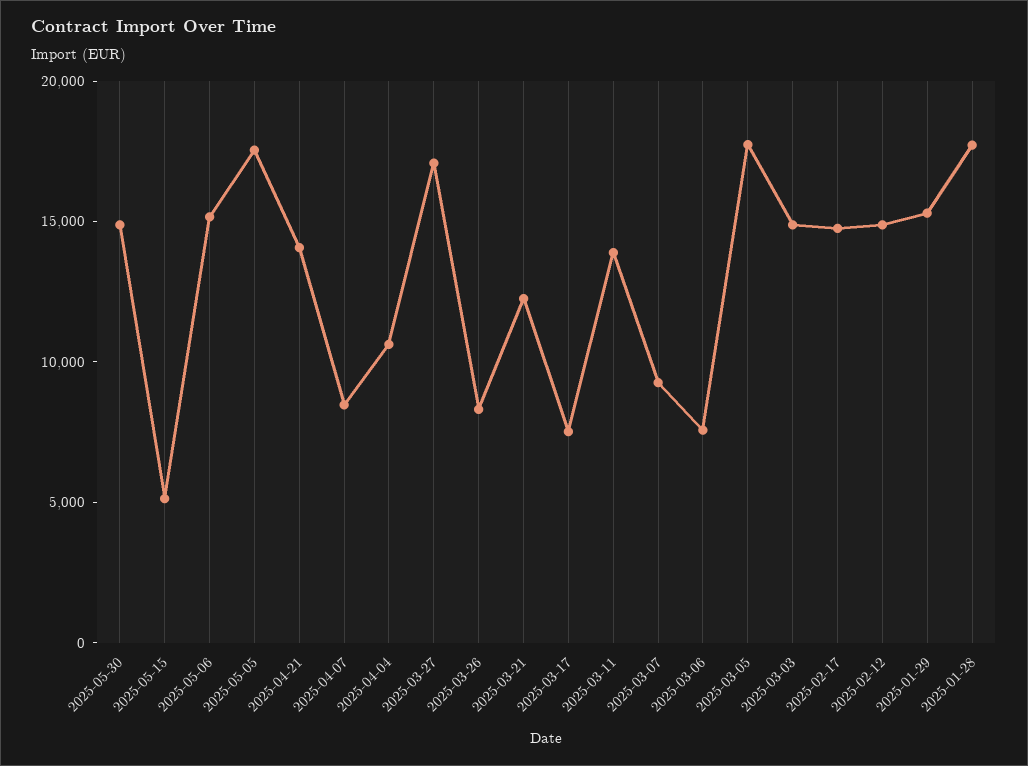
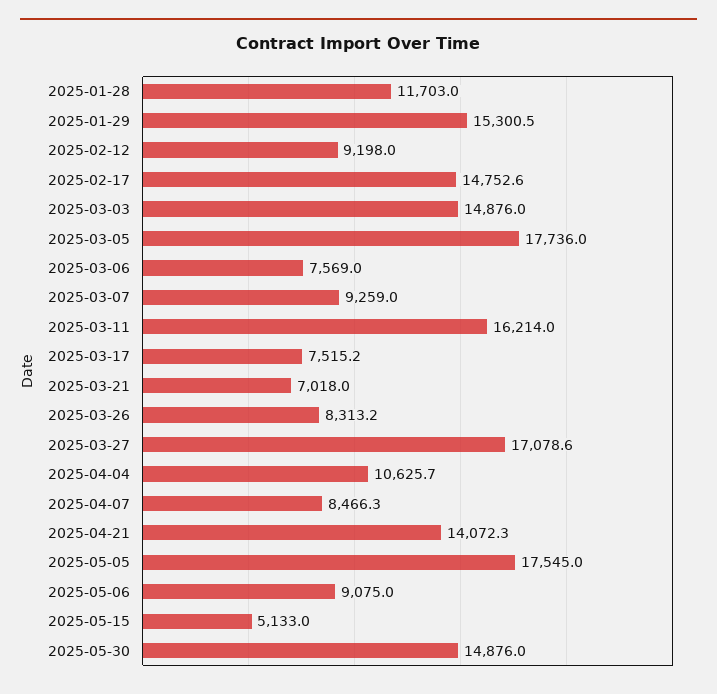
2025-05-06: 15000 -> 9075
2025-03-21: 12000 -> 7018
2025-03-11: 14000 -> 16214
2025-02-12: 15000 -> 9198
2025-01-28: 18000 -> 11703

